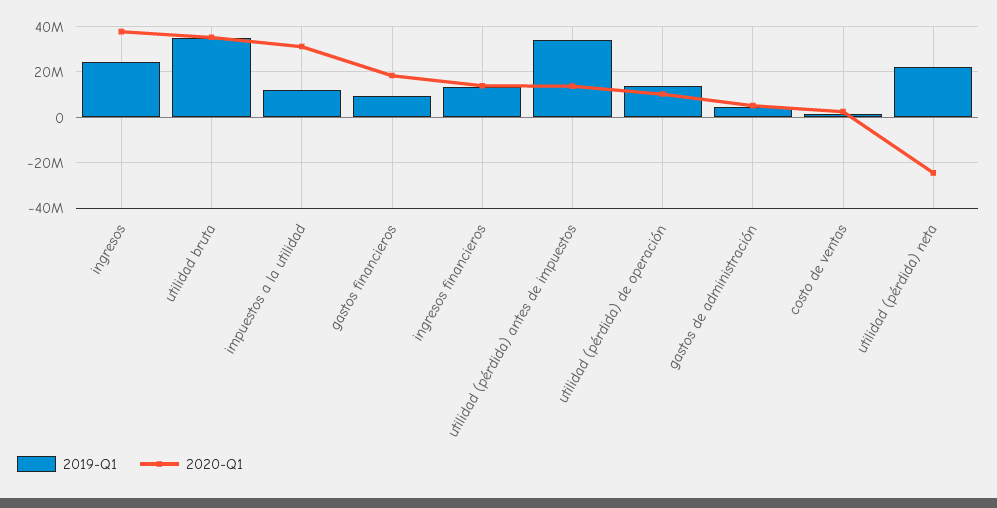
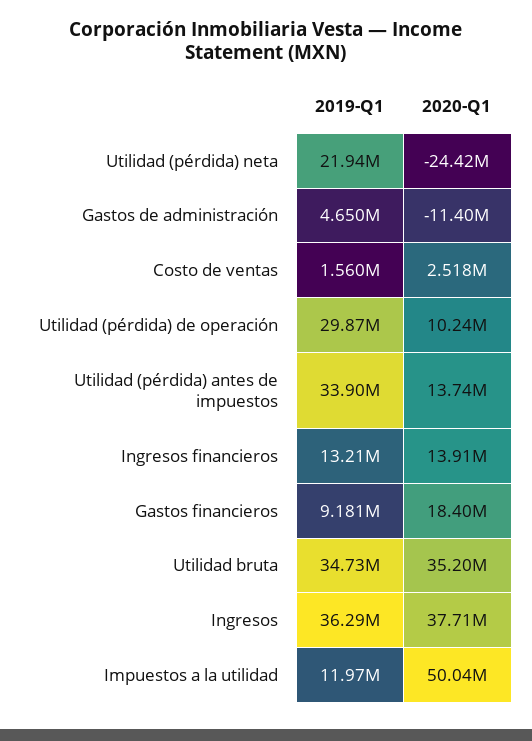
2019-Q1, ingresos: 25000000 -> 36290000
2020-Q1, impuestos a la utilidad: 30000000 -> 50040000
2019-Q1, utilidad (pérdida) de operación: 15000000 -> 29870000
2020-Q1, gastos de administración: 5000000 -> -11400000

